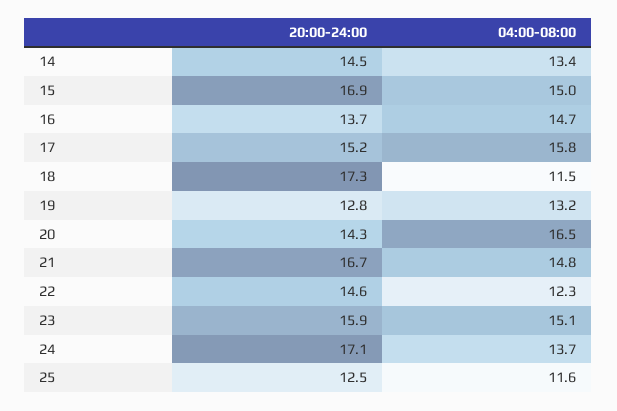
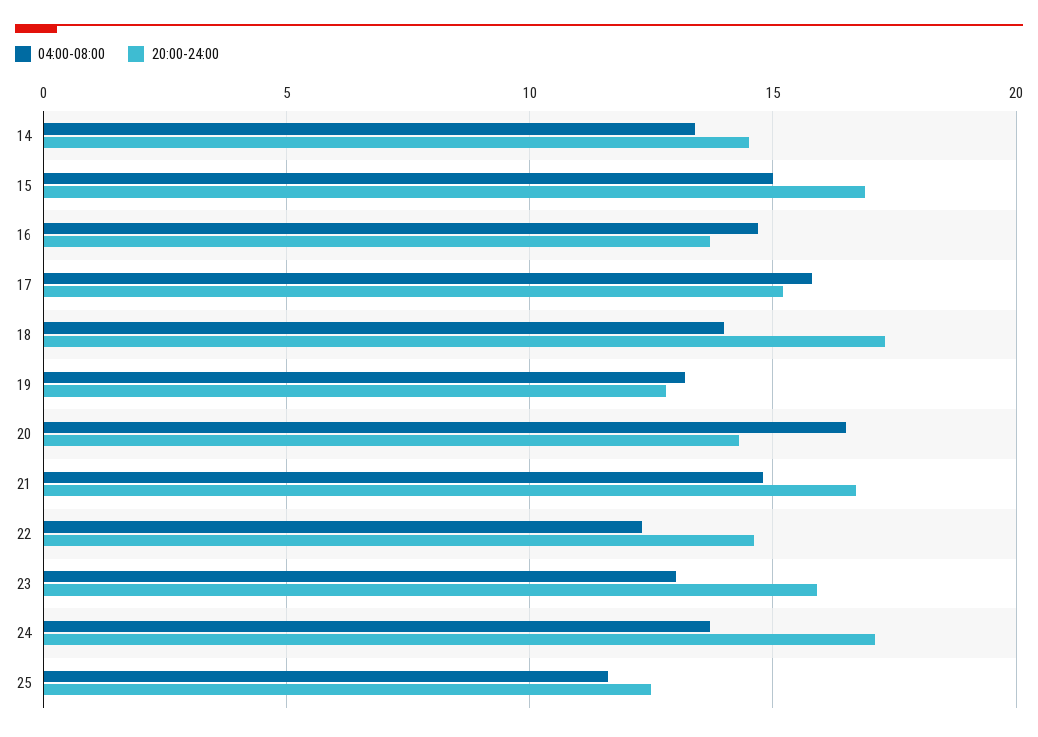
04:00-08:00, 18: 11.5 -> 14
04:00-08:00, 23: 15.1 -> 13

